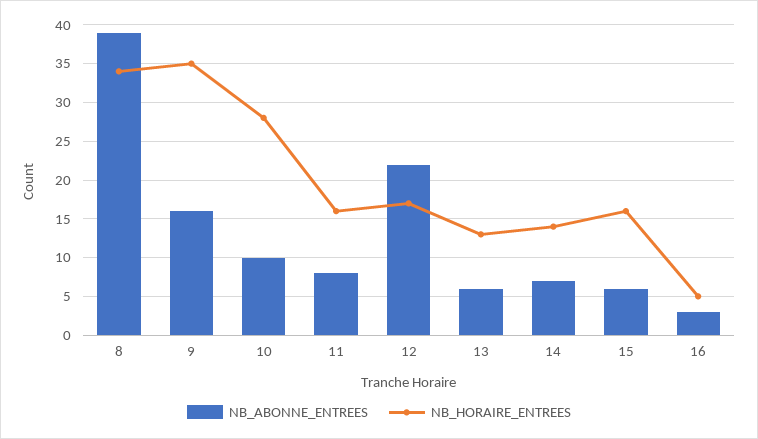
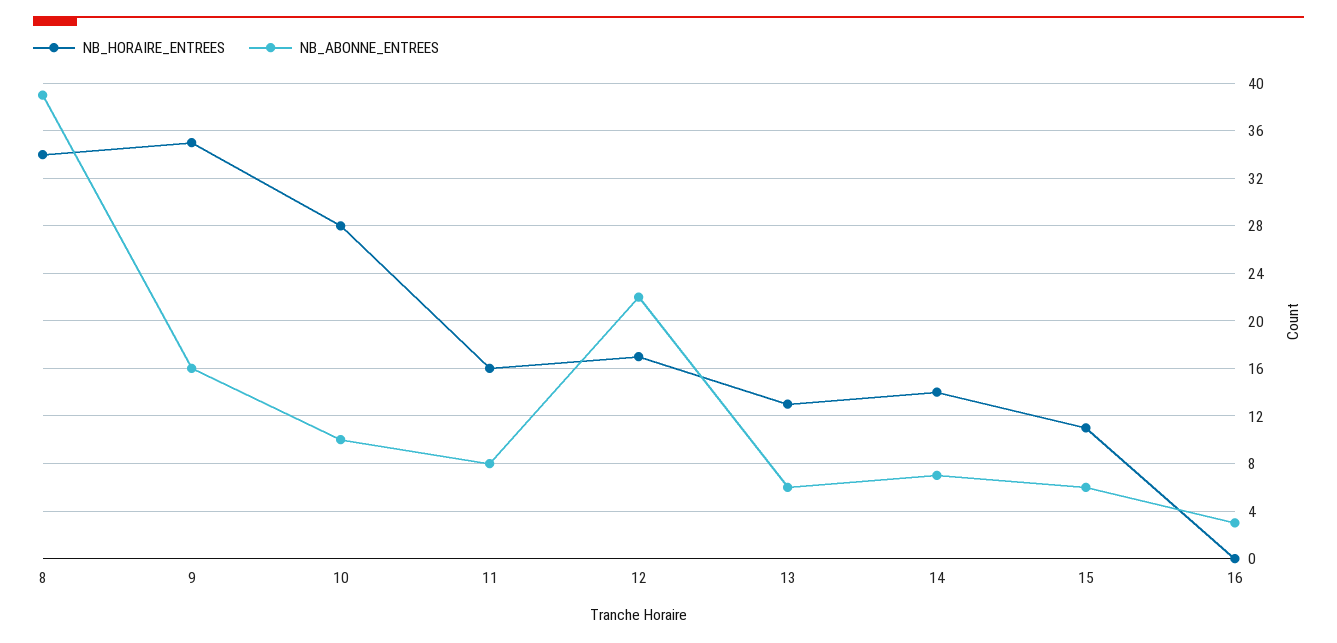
NB_HORAIRE_ENTREES, 15: 16 -> 11
NB_HORAIRE_ENTREES, 16: 5 -> 0

